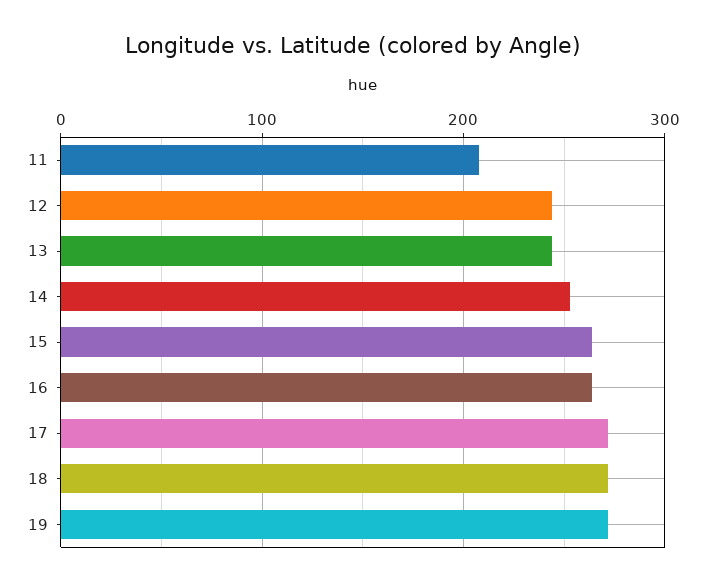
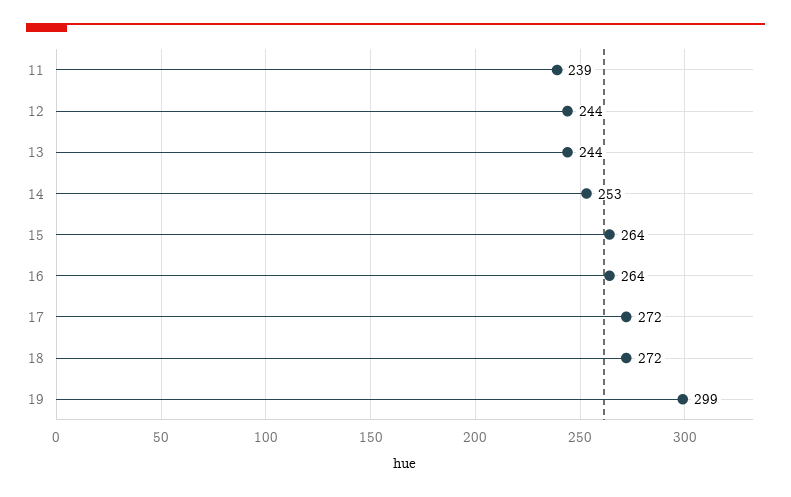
11: 210 -> 239
19: 270 -> 299

